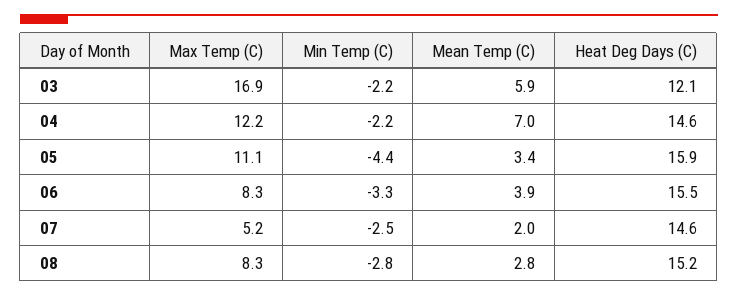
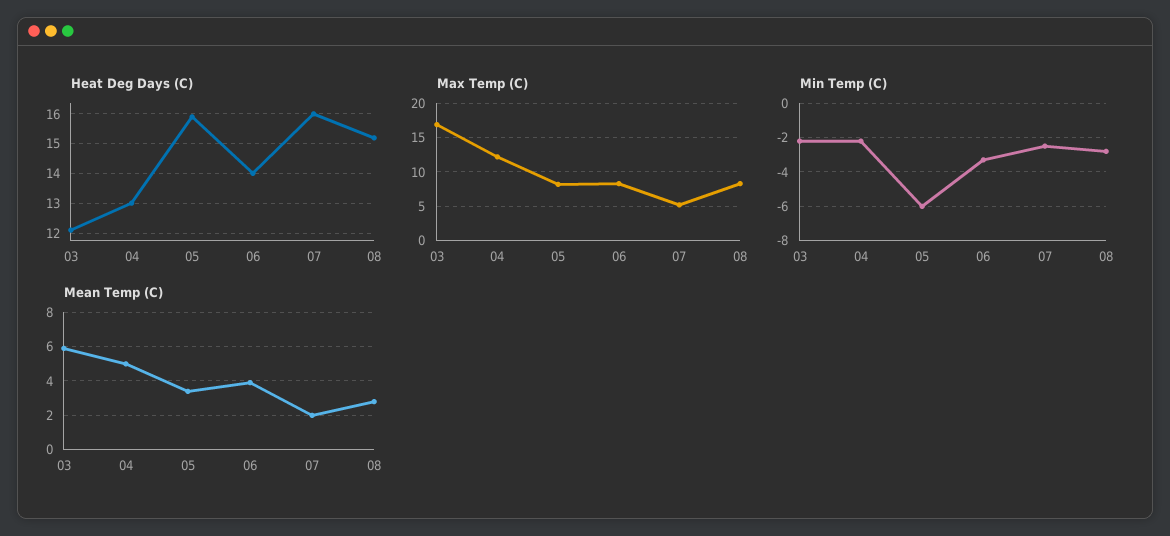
Mean Temp (C), 04: 7 -> 5
Heat Deg Days (C), 04: 14.6 -> 13
Max Temp (C), 05: 11.1 -> 8
Min Temp (C), 05: -4.4 -> -6
Heat Deg Days (C), 06: 15.5 -> 14
Heat Deg Days (C), 07: 14.6 -> 16

